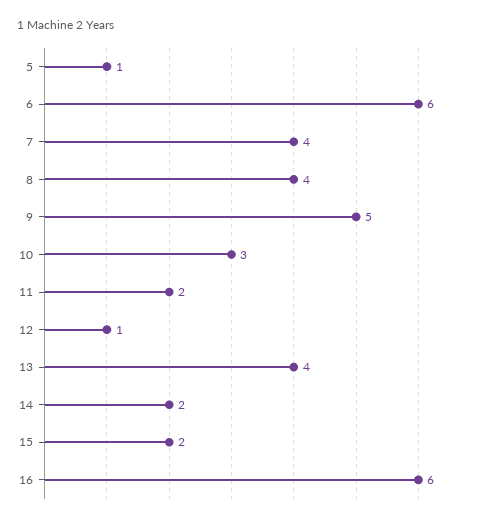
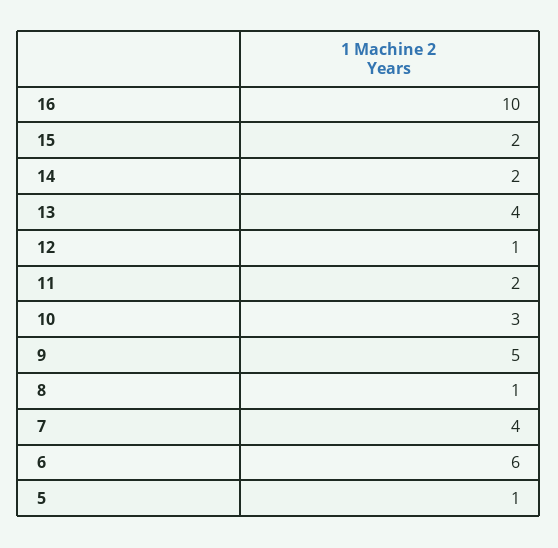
8: 4 -> 1
16: 6 -> 10

